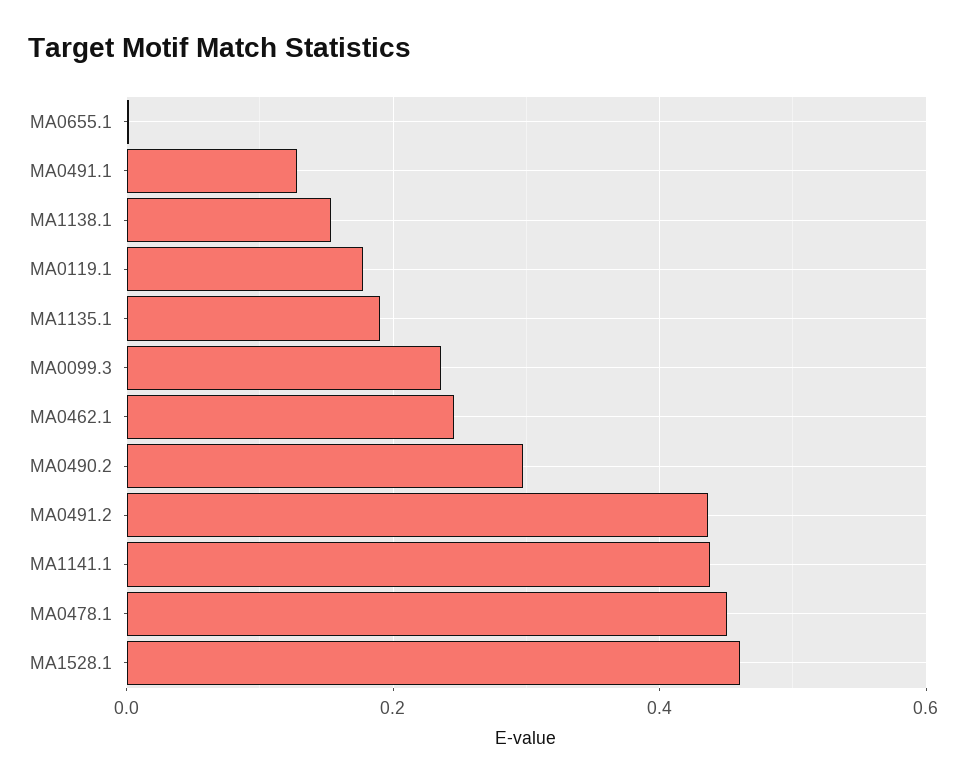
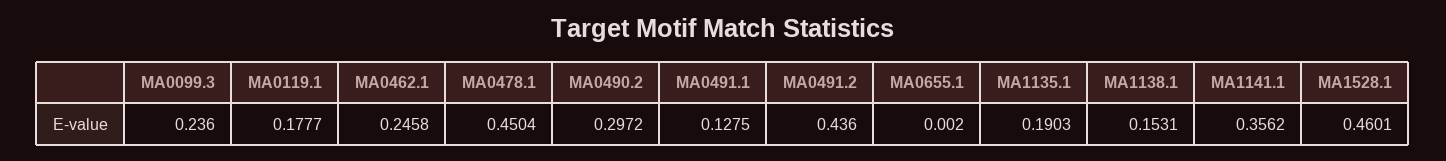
MA1141.1: 0.44 -> 0.3562

